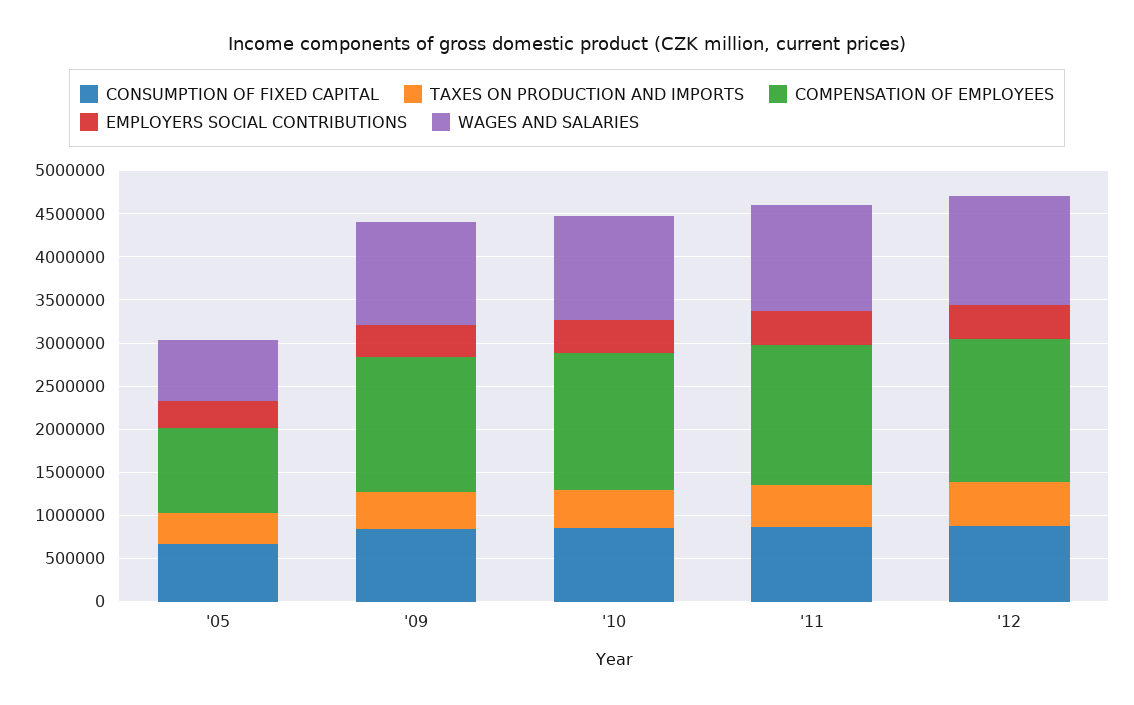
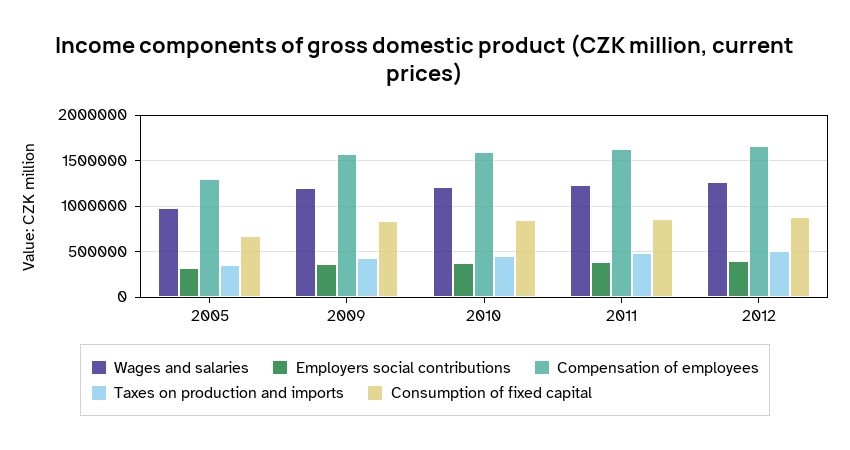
COMPENSATION OF EMPLOYEES, '05: 1000000 -> 1300000
WAGES AND SALARIES, '05: 700000 -> 1000000

